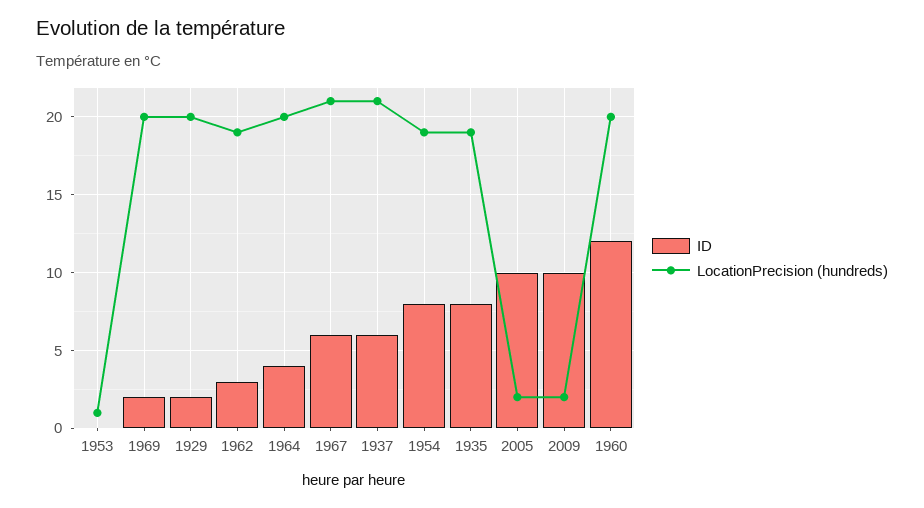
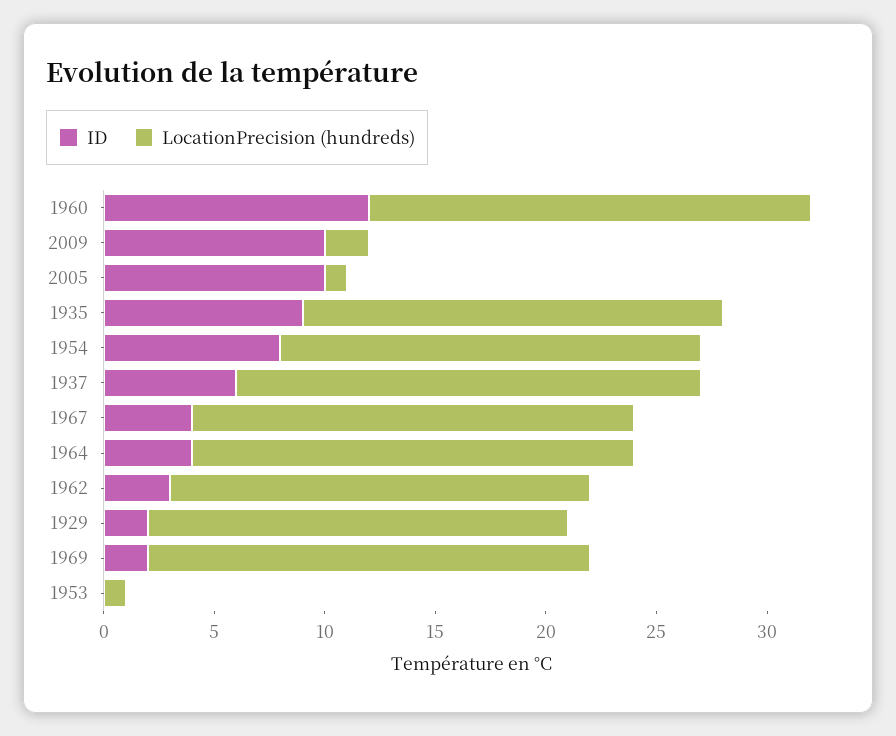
LocationPrecision (hundreds), 1929: 20 -> 19
ID, 1967: 6 -> 4
LocationPrecision (hundreds), 1967: 21 -> 20
ID, 1935: 8 -> 9
LocationPrecision (hundreds), 2005: 2 -> 1

